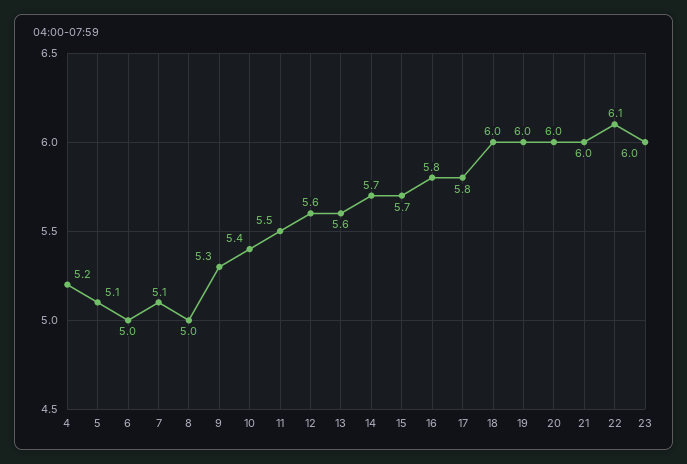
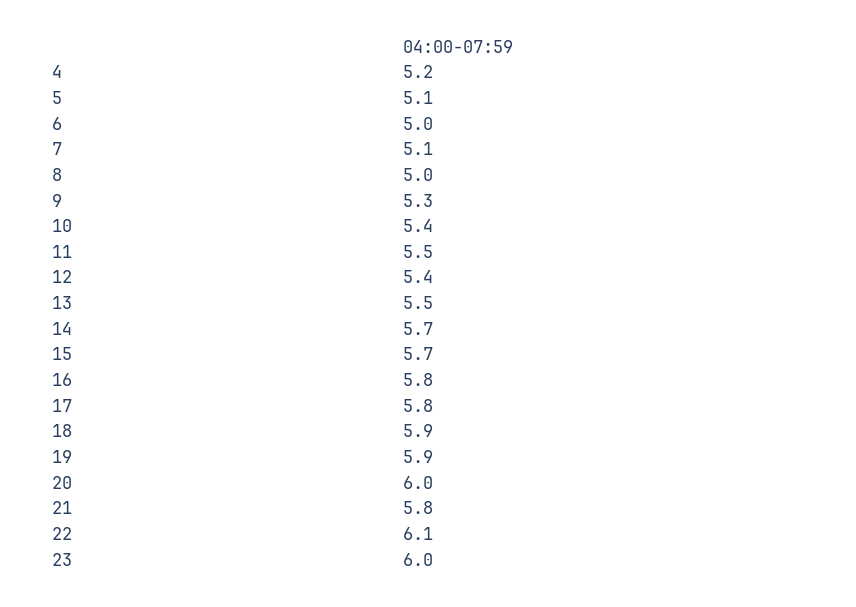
12: 5.6 -> 5.4
13: 5.6 -> 5.5
18: 6 -> 5.9
19: 6 -> 5.9
21: 6 -> 5.8

